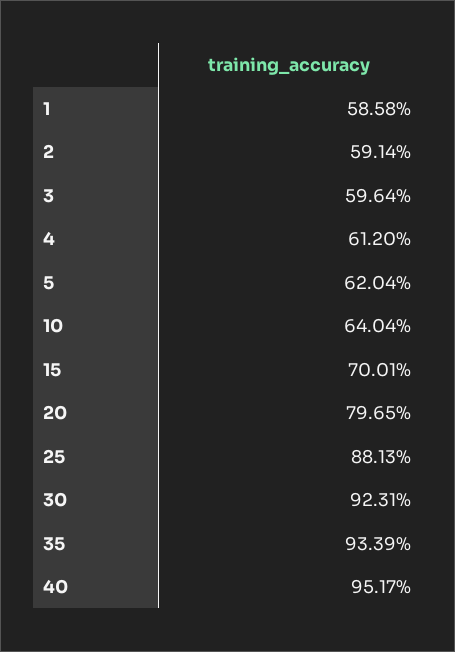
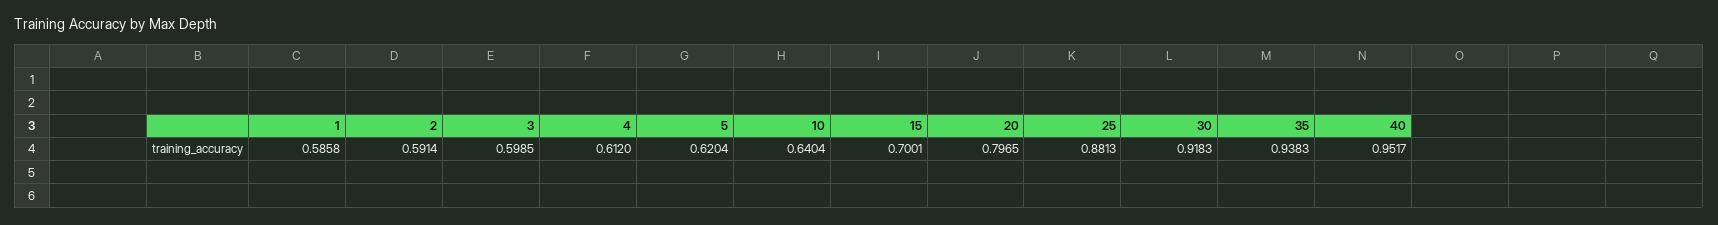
3: 0.5964 -> 0.5985
30: 0.9231 -> 0.9183
35: 0.9339 -> 0.9383

